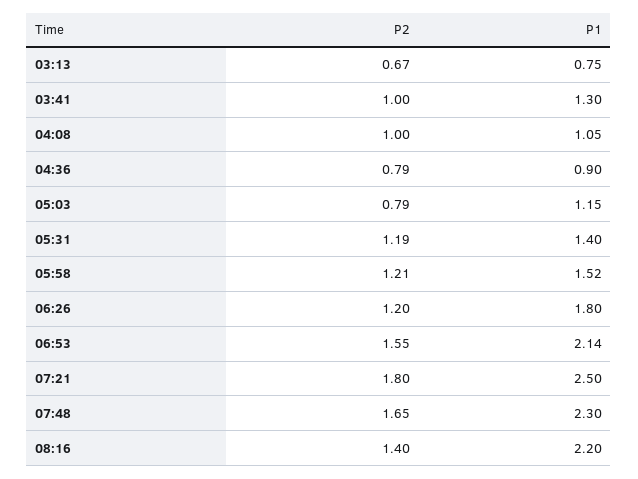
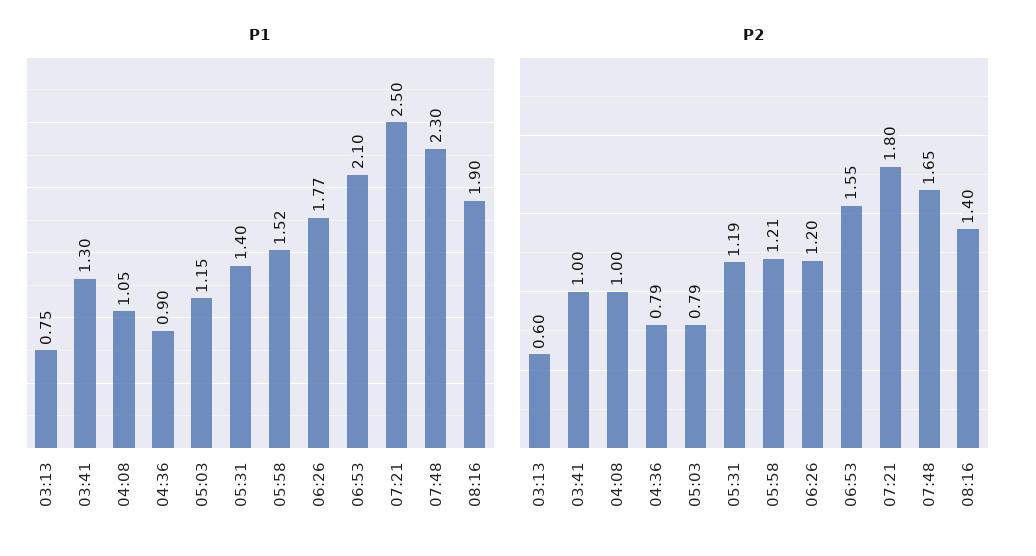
P2, 03:13: 0.67 -> 0.6
P1, 06:26: 1.8 -> 1.77
P1, 06:53: 2.14 -> 2.1
P1, 08:16: 2.2 -> 1.9

